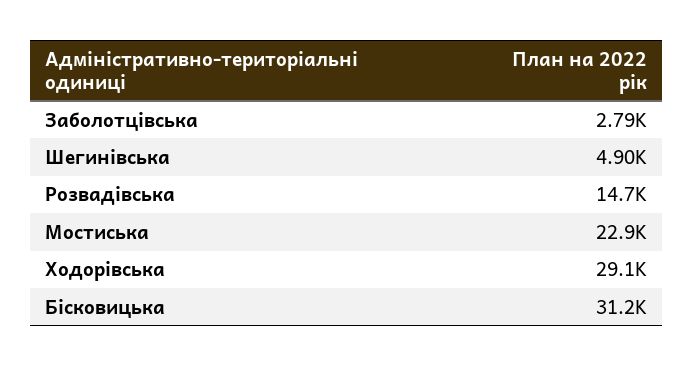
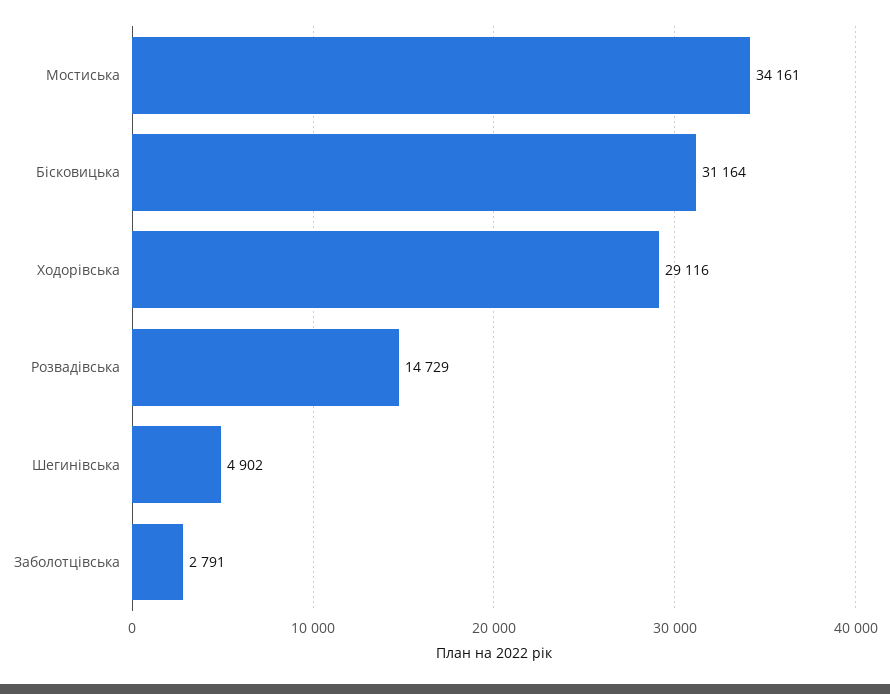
Мостиська: 22900 -> 34161

